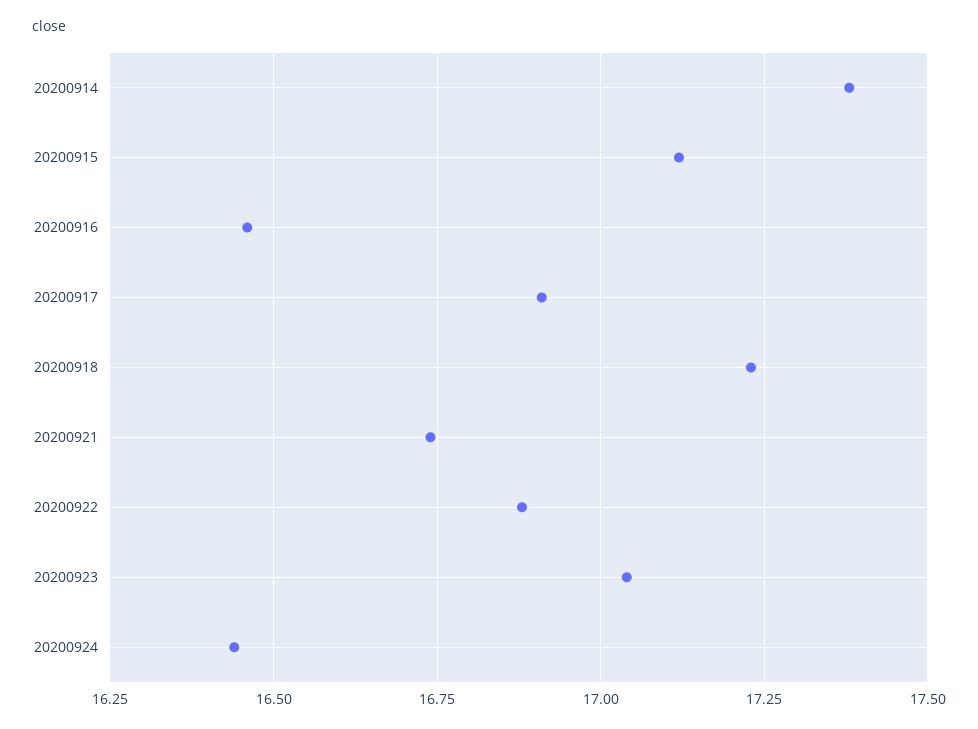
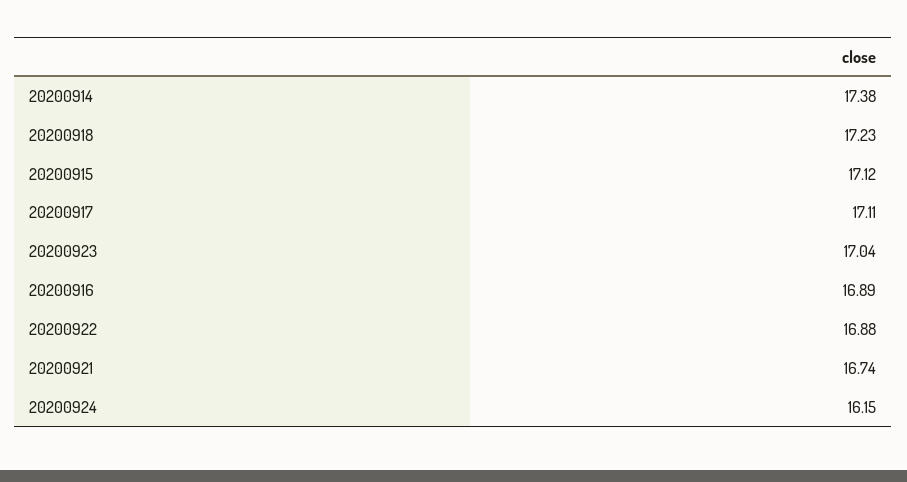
20200916: 16.45 -> 16.89
20200917: 16.9 -> 17.11
20200924: 16.45 -> 16.15

